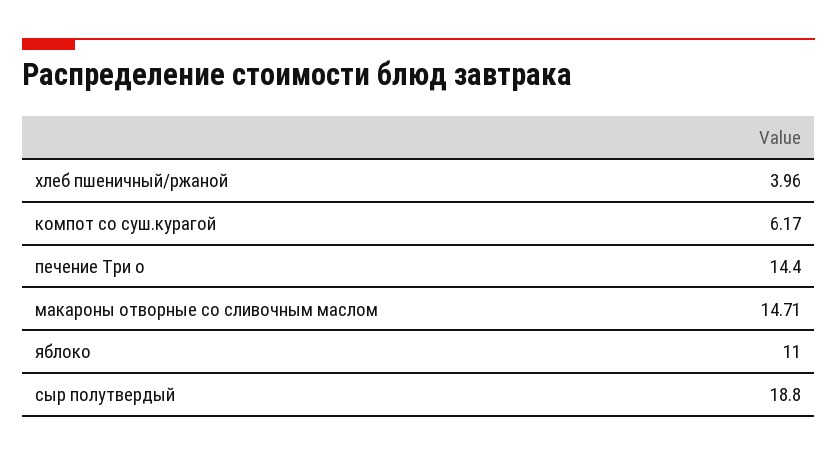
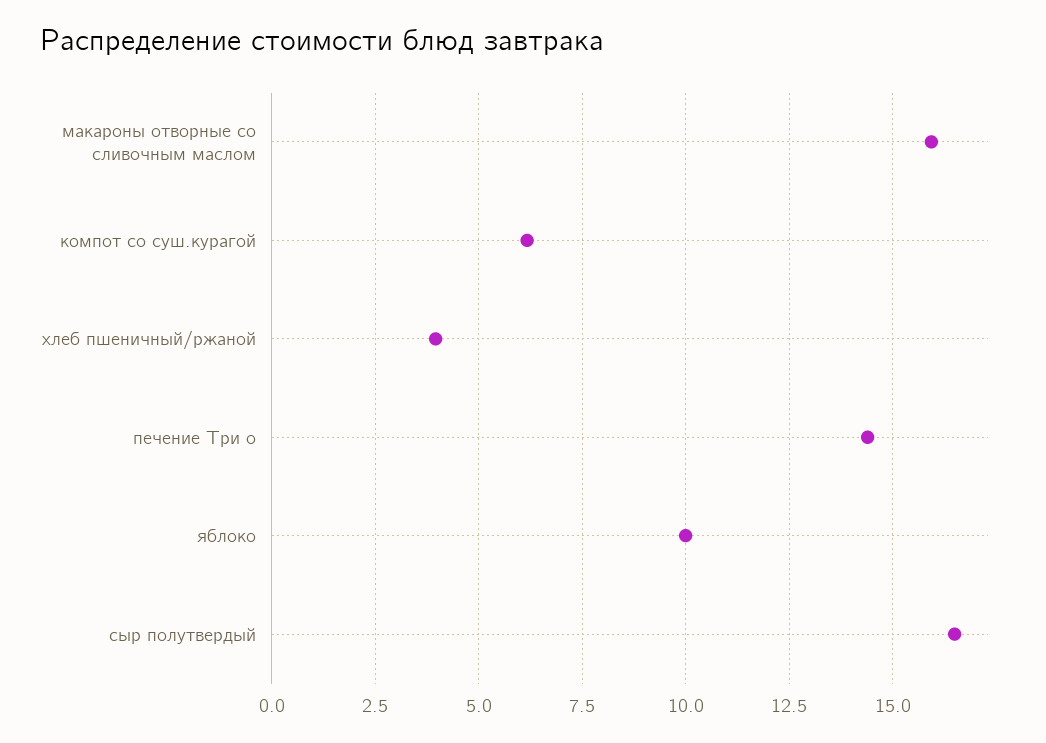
макароны отворные со сливочным маслом: 14.71 -> 16
яблоко: 11 -> 10
сыр полутвердый: 18.8 -> 16.5

